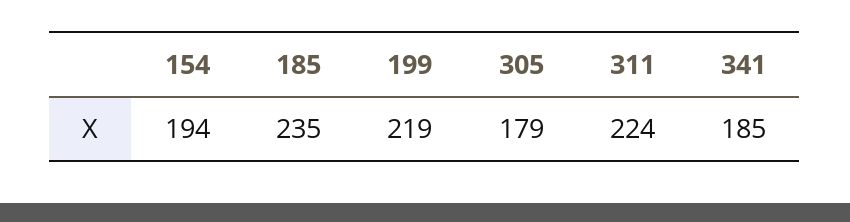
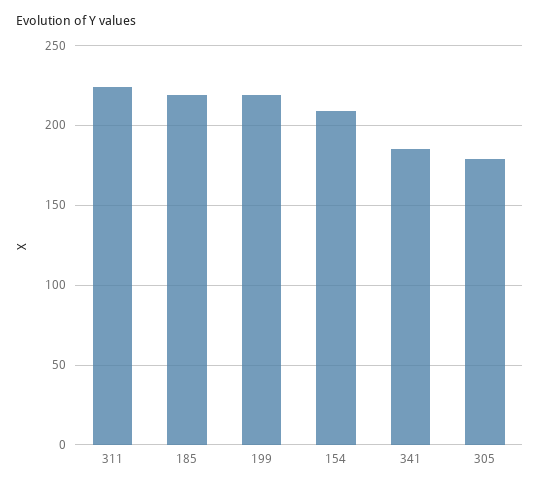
154: 194 -> 210
185: 235 -> 220

